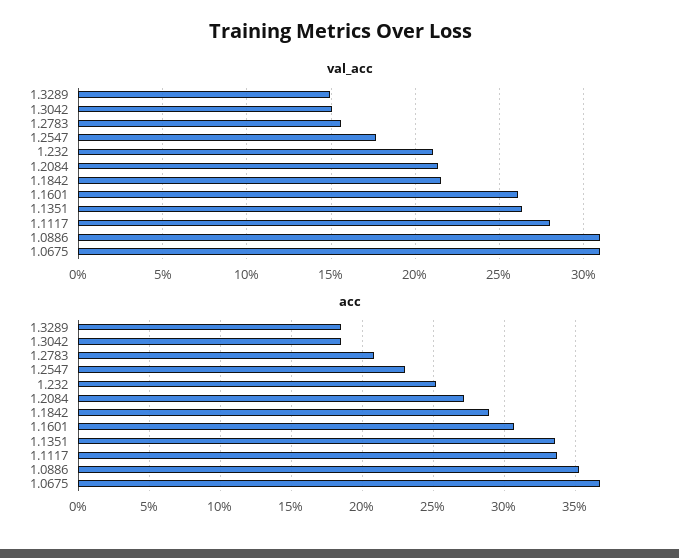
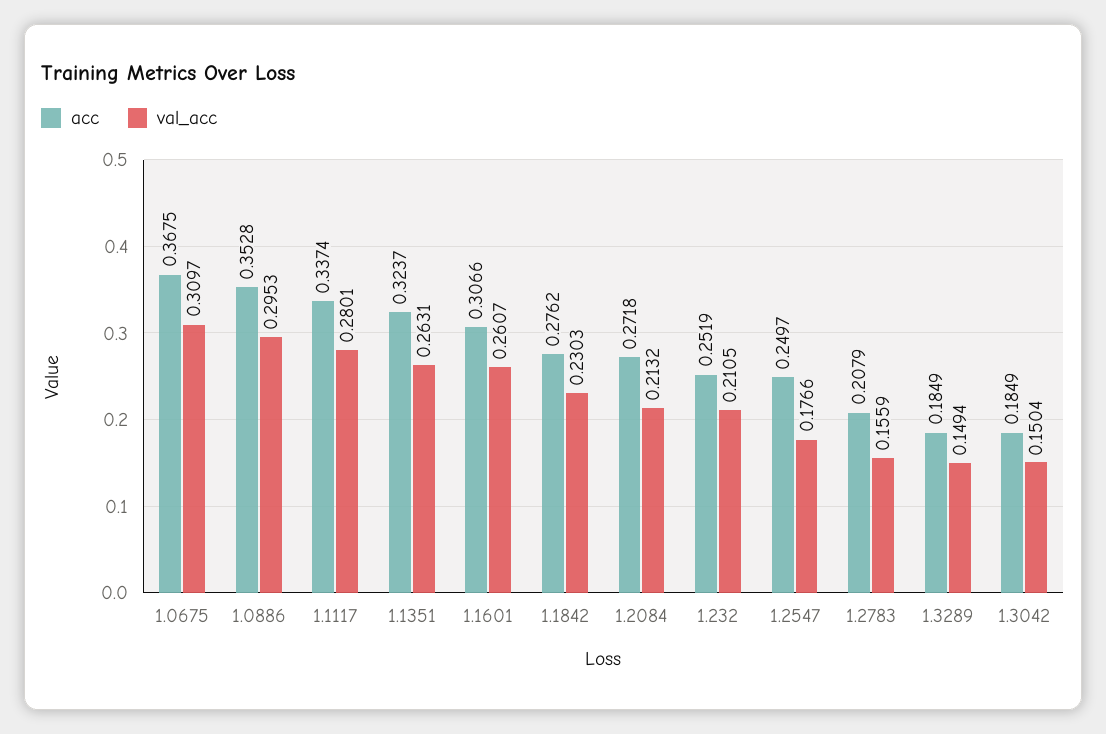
val_acc, 1.1842: 0.215 -> 0.2303
val_acc, 1.0886: 0.31 -> 0.2953
acc, 1.2547: 0.23 -> 0.2497
acc, 1.1842: 0.29 -> 0.2762
acc, 1.1351: 0.335 -> 0.3237

